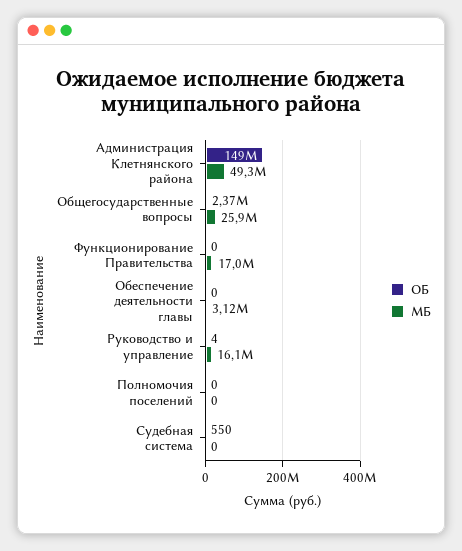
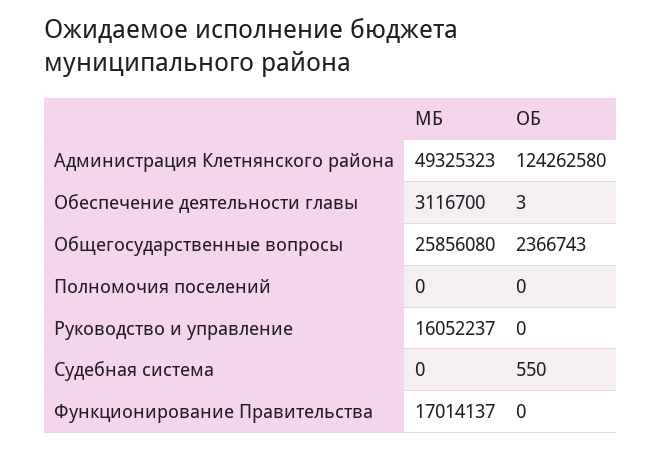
ОБ, Администрация Клетнянского района: 149000000 -> 124262580
ОБ, Обеспечение деятельности главы: 0 -> 3
ОБ, Руководство и управление: 4 -> 0

